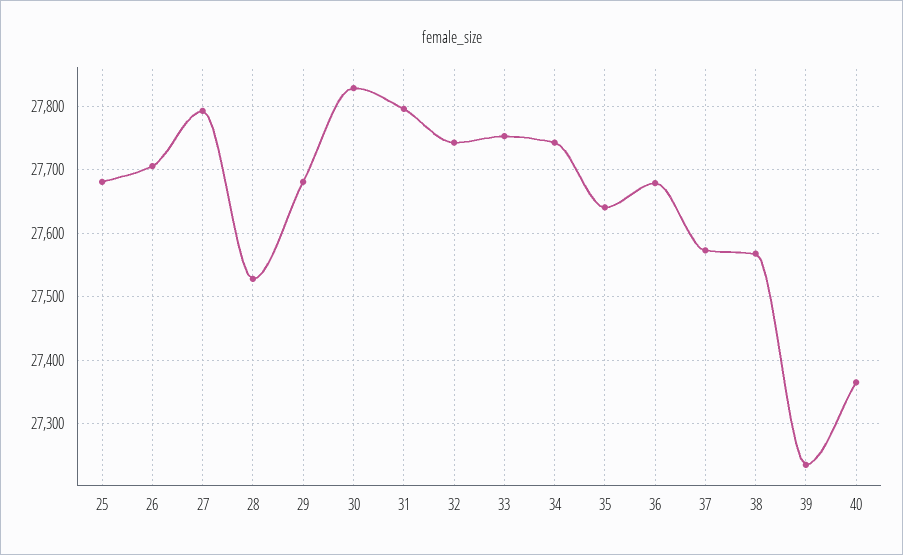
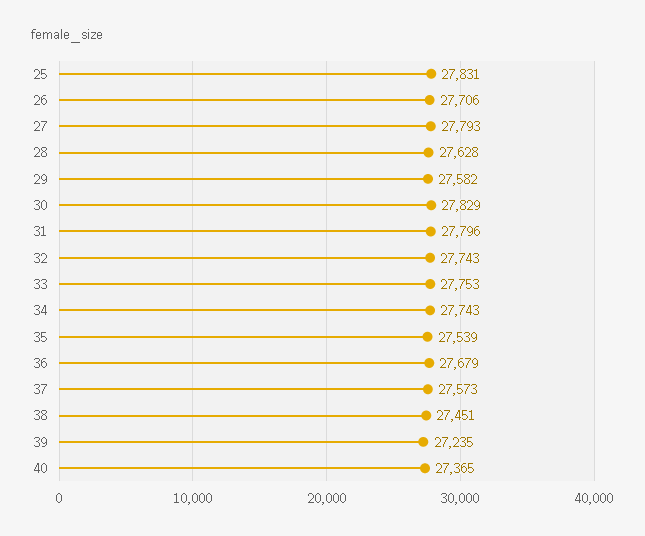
25: 27680 -> 27831
28: 27530 -> 27628
29: 27680 -> 27582
35: 27640 -> 27539
38: 27570 -> 27451

